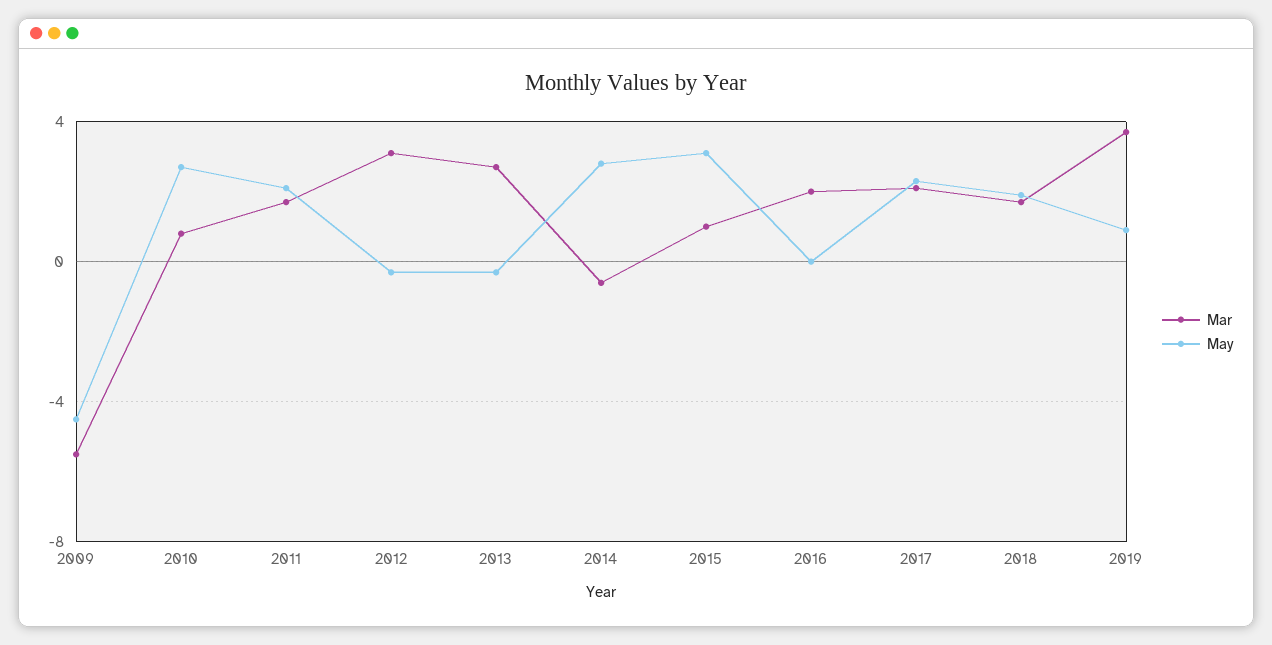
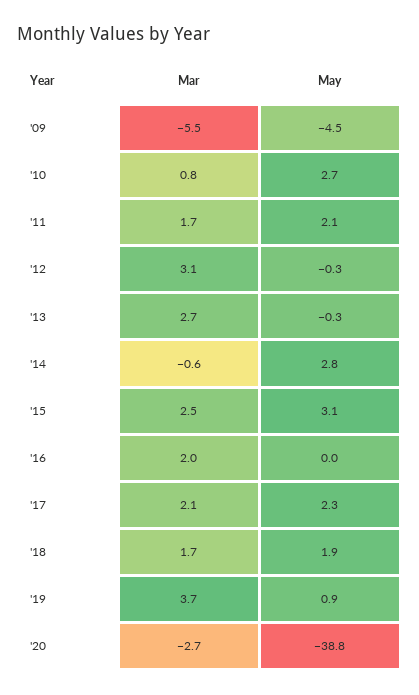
Mar, 2015: 1 -> 2.5
Mar, '20: none -> -2.7
May, '20: none -> -38.8

